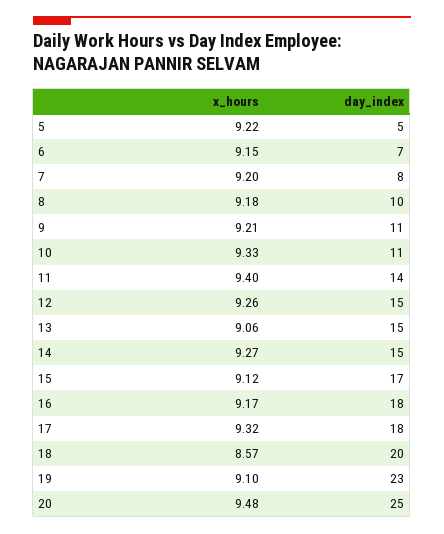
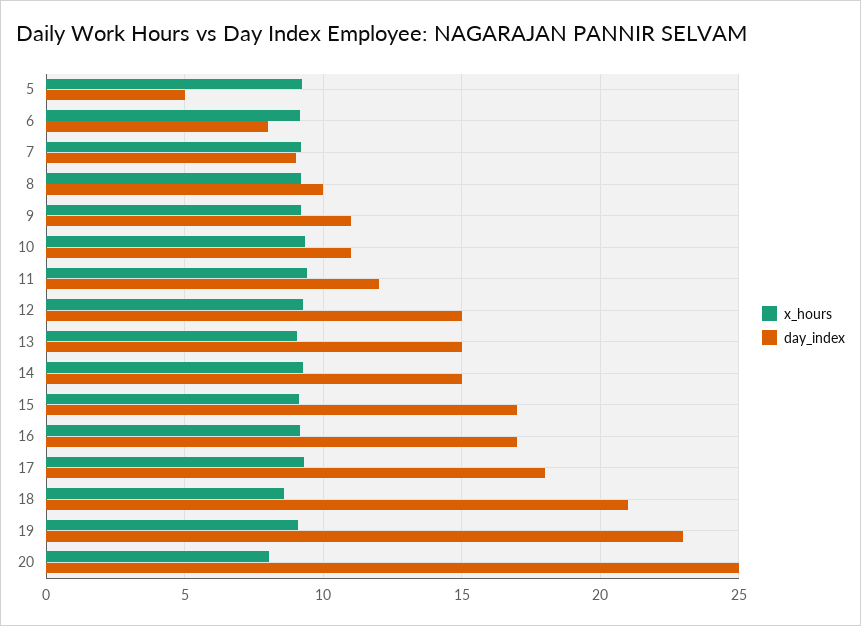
day_index, 6: 7 -> 8
day_index, 7: 8 -> 9
day_index, 11: 14 -> 12
day_index, 16: 18 -> 17
day_index, 18: 20 -> 21
x_hours, 20: 9.48 -> 8

